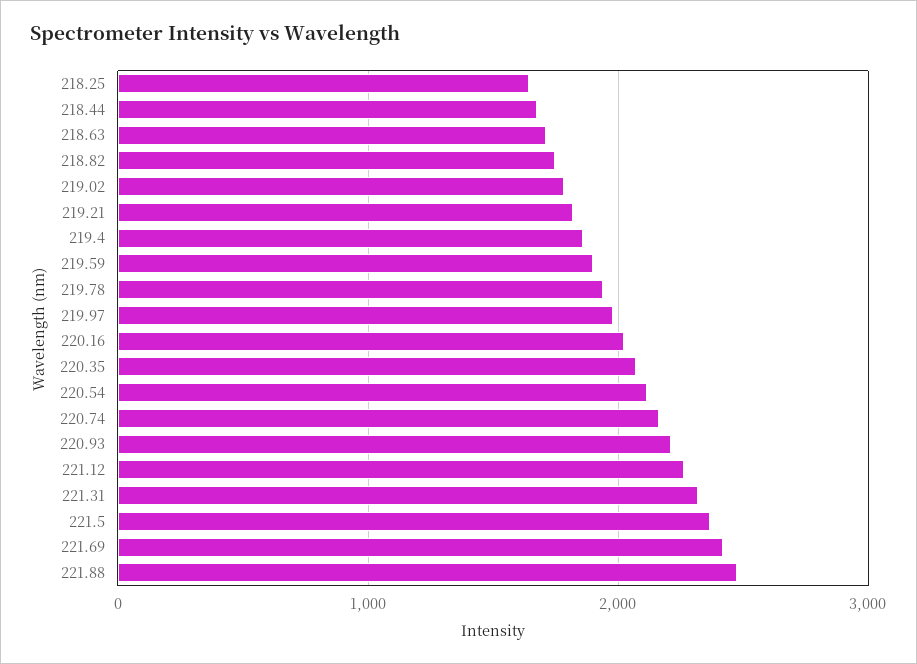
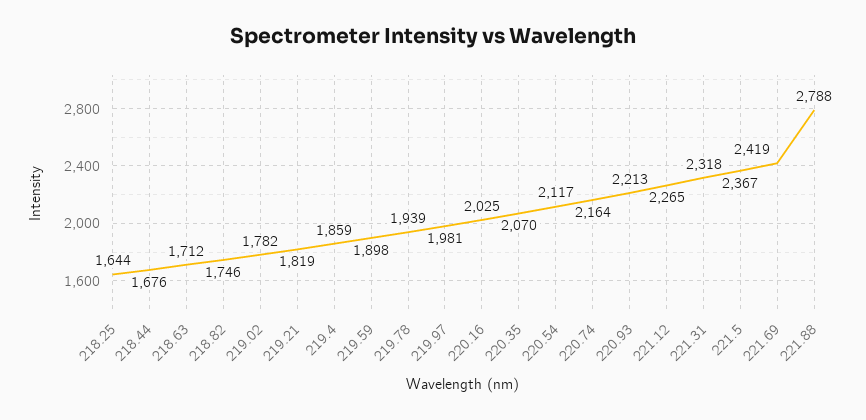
221.88: 2500 -> 2788

